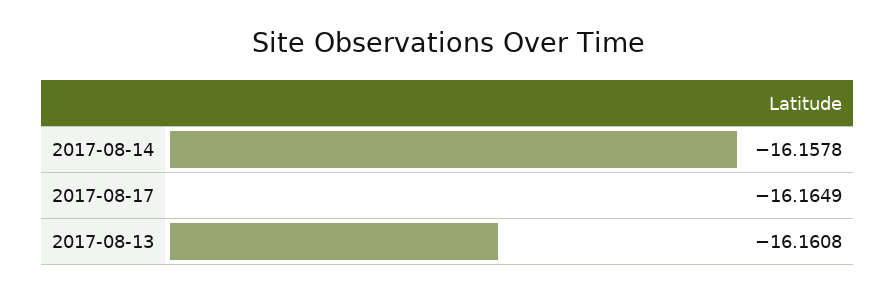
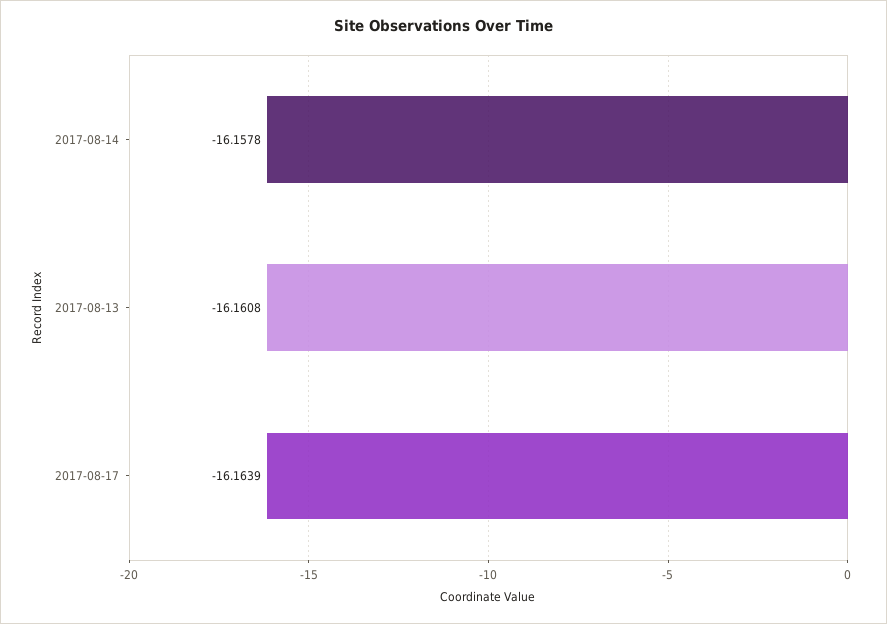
2017-08-17: -16.1649 -> -16.1639

